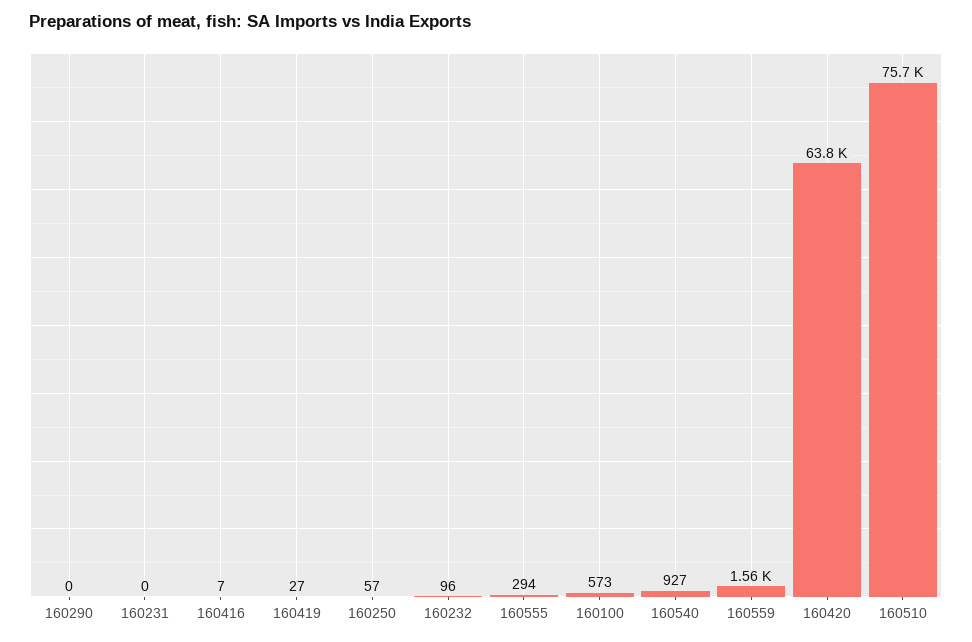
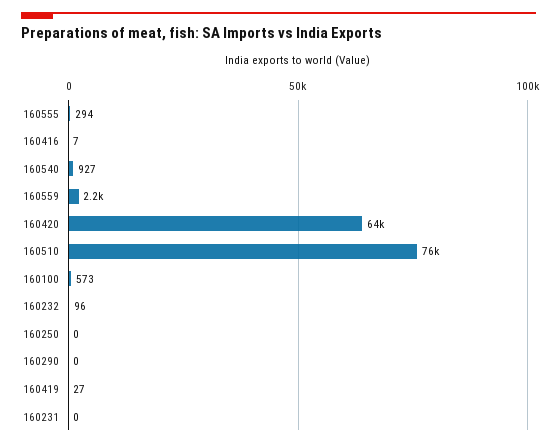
160250: 57 -> 0
160559: 1560 -> 2200

